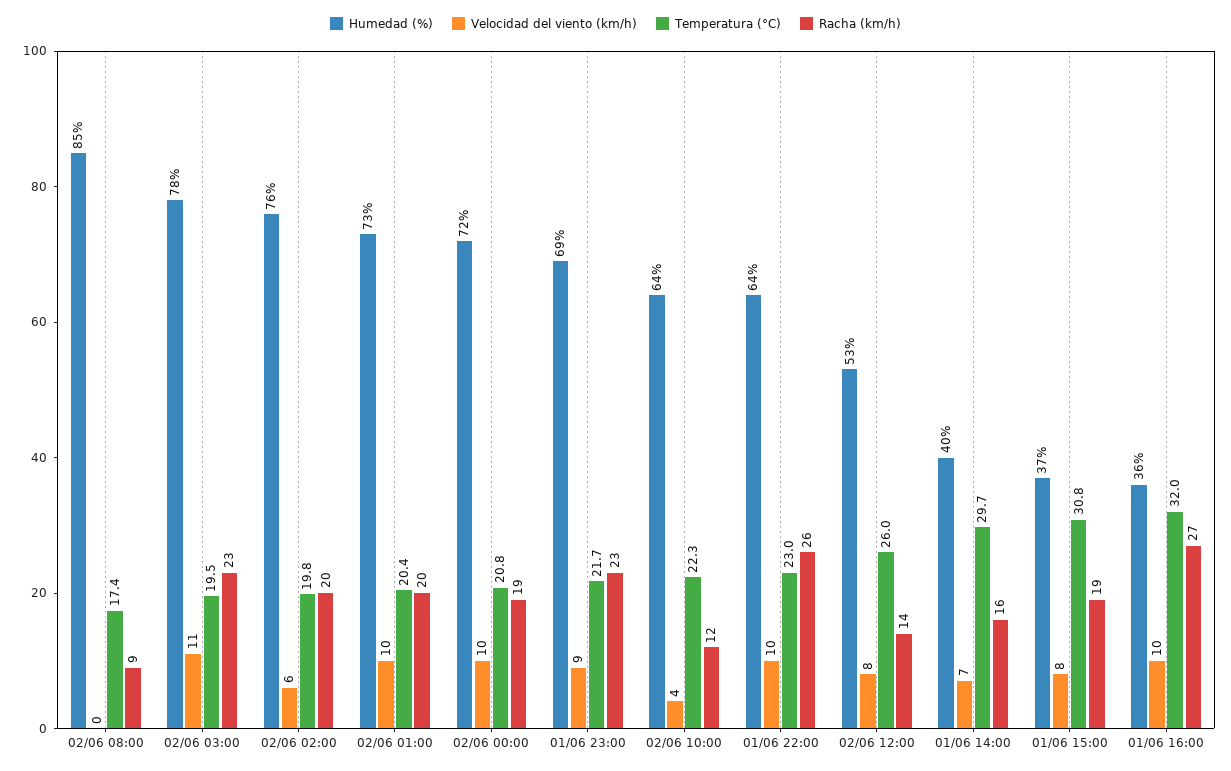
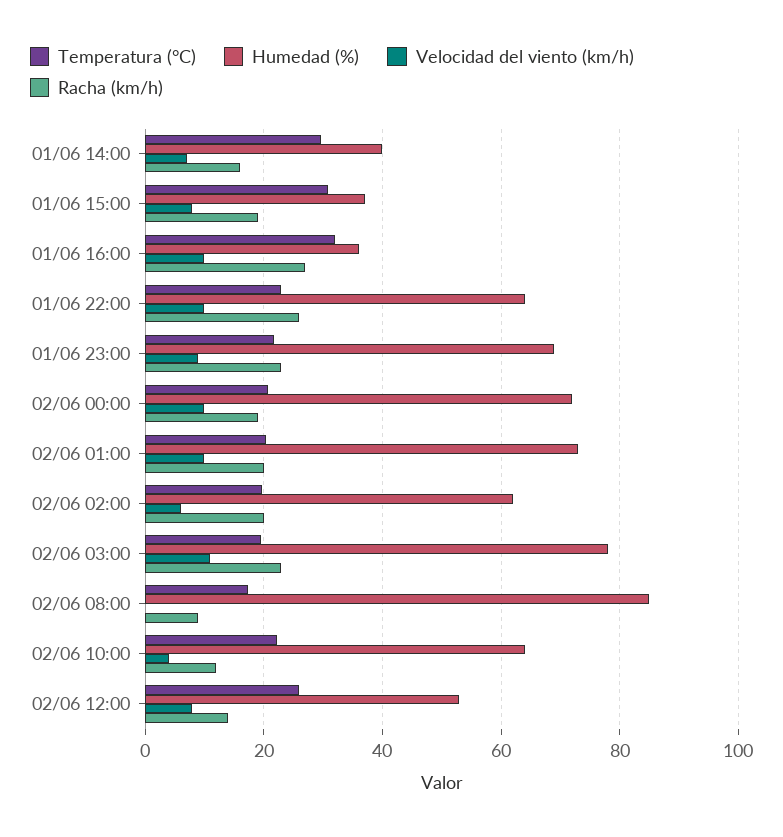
Humedad (%), 02/06 02:00: 76 -> 62

